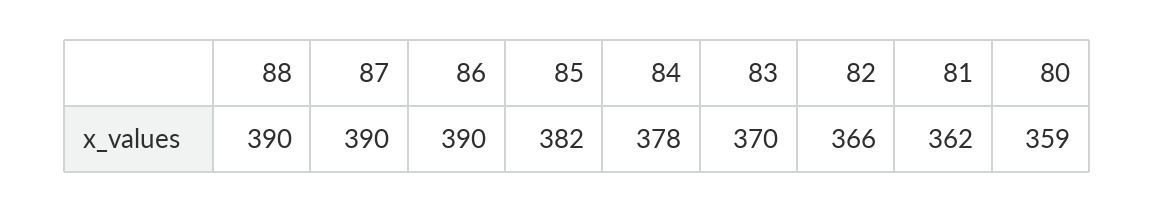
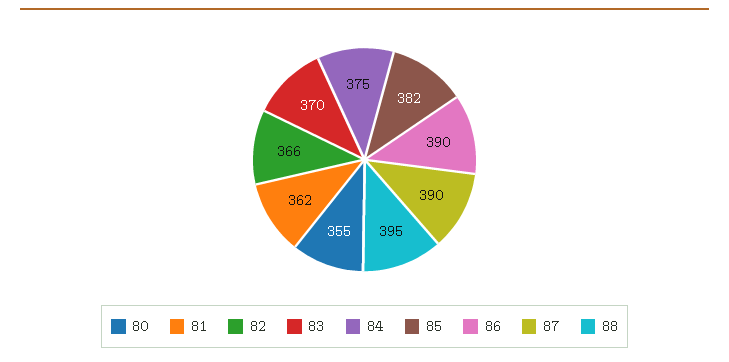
88: 390 -> 395
84: 378 -> 375
80: 359 -> 355

